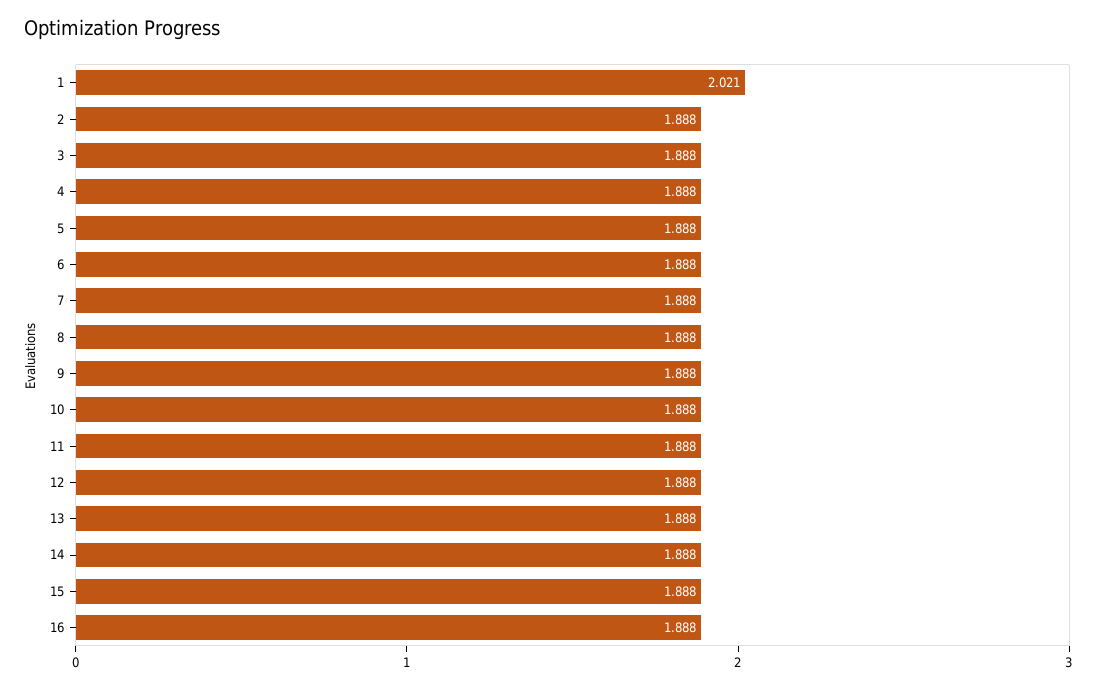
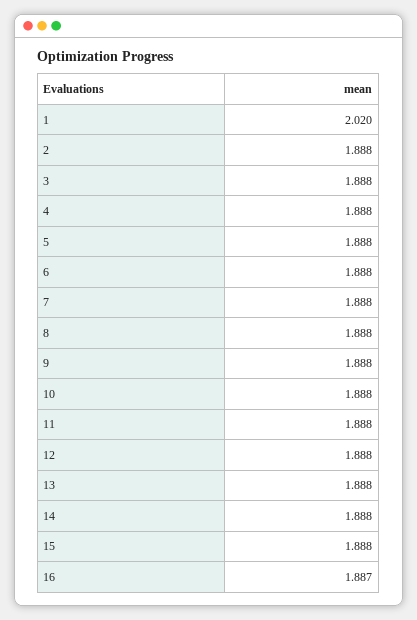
1: 2.021 -> 2.02
16: 1.888 -> 1.887

